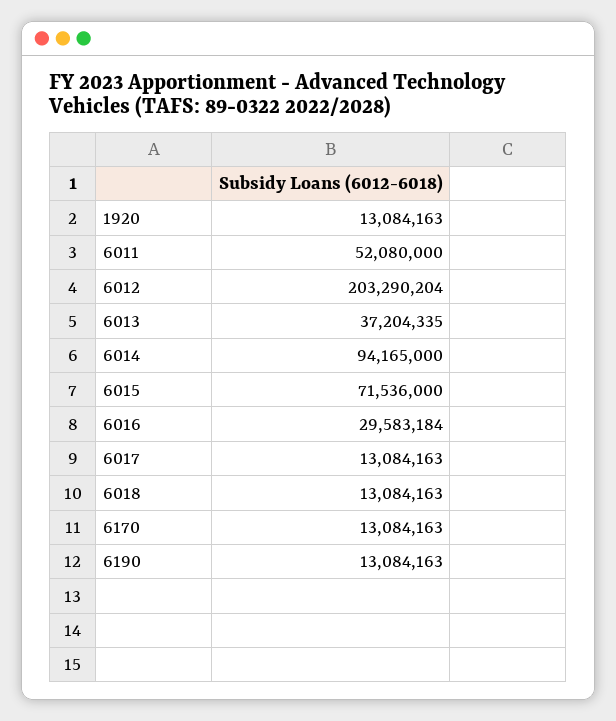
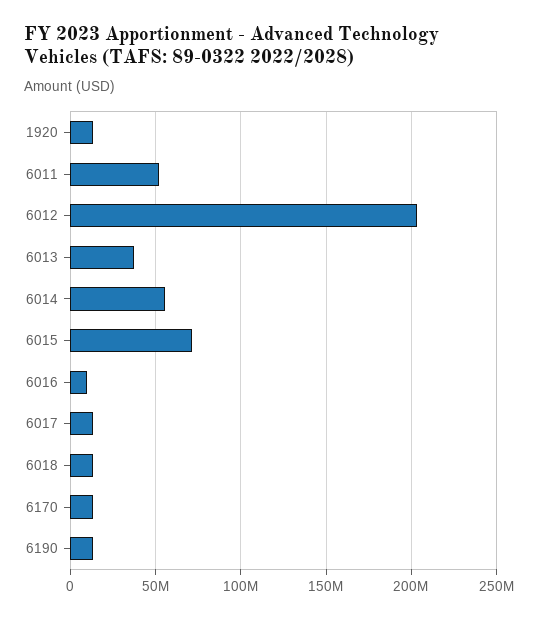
6014: 94165000 -> 55000000
6016: 29583184 -> 10000000

